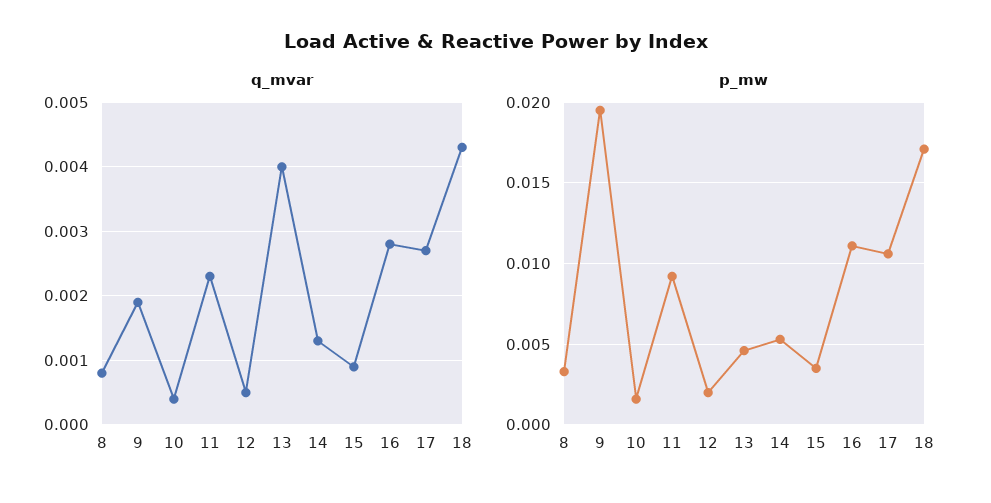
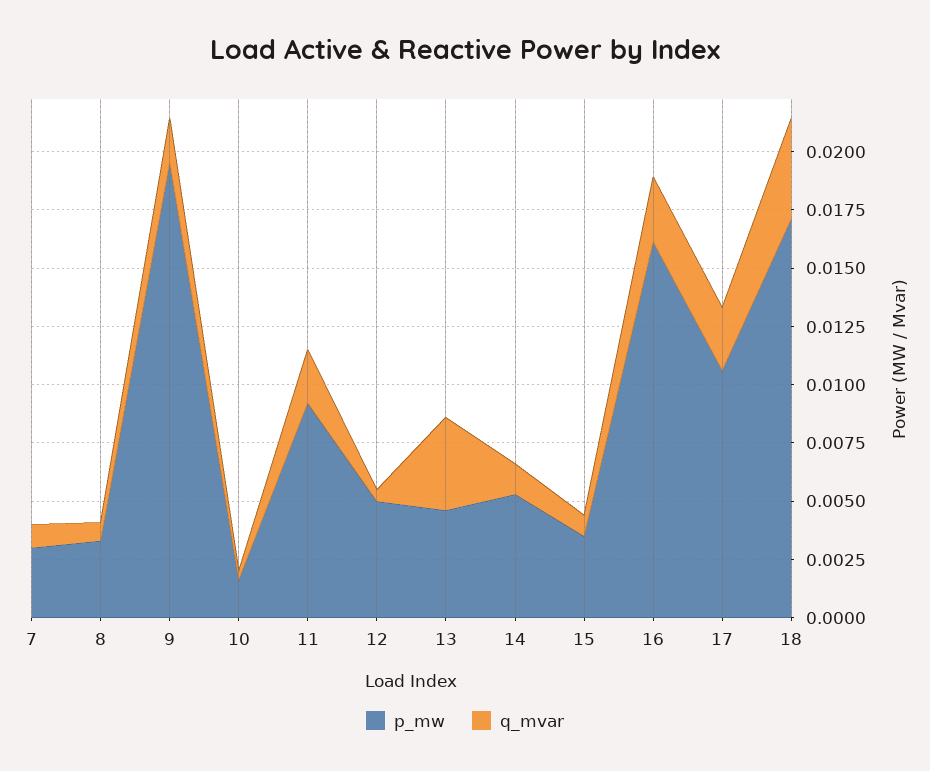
p_mw, 12: 0.002 -> 0.005
p_mw, 16: 0.011 -> 0.016
p_mw, 7: none -> 0.003
q_mvar, 7: none -> 0.001

